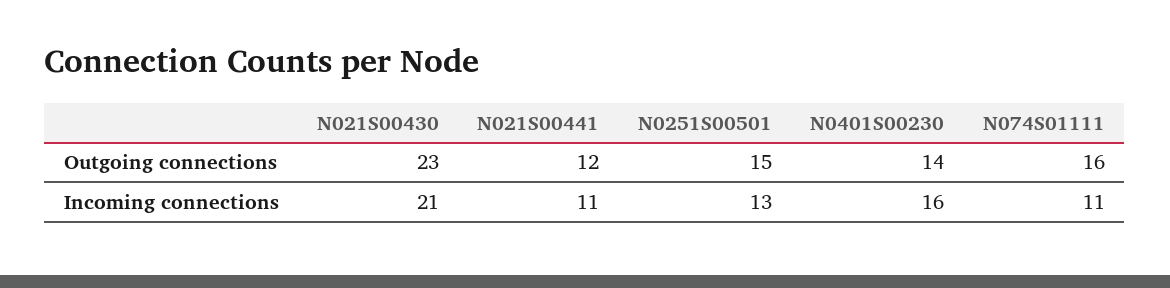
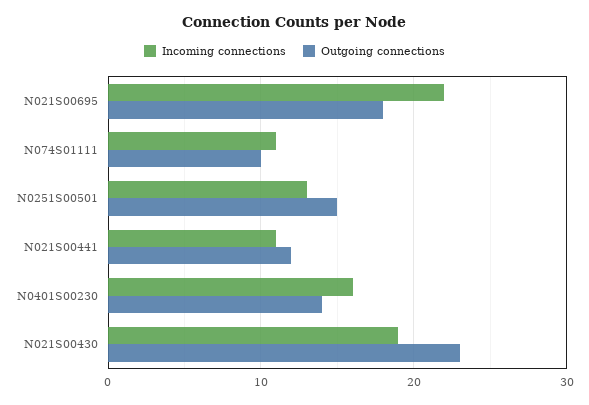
Outgoing connections, N074S01111: 16 -> 10
Incoming connections, N021S00430: 21 -> 19
Incoming connections, N021S00695: none -> 22
Outgoing connections, N021S00695: none -> 18

